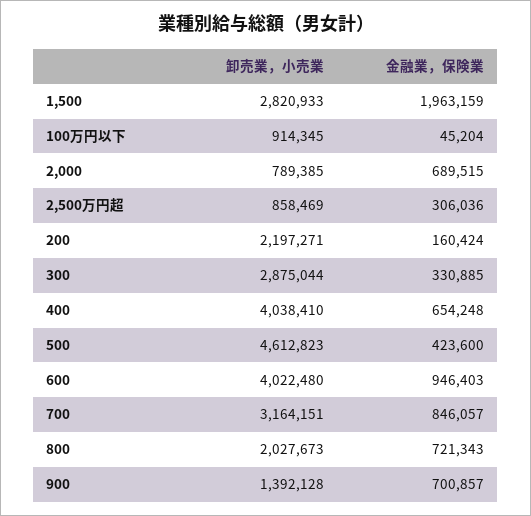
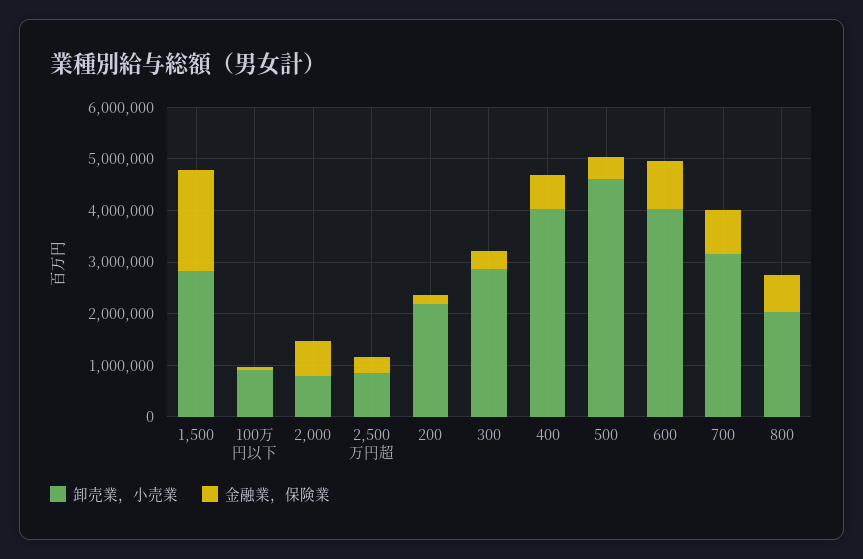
卸売業，小売業, 900: 1392128 -> none
金融業，保険業, 900: 700857 -> none

